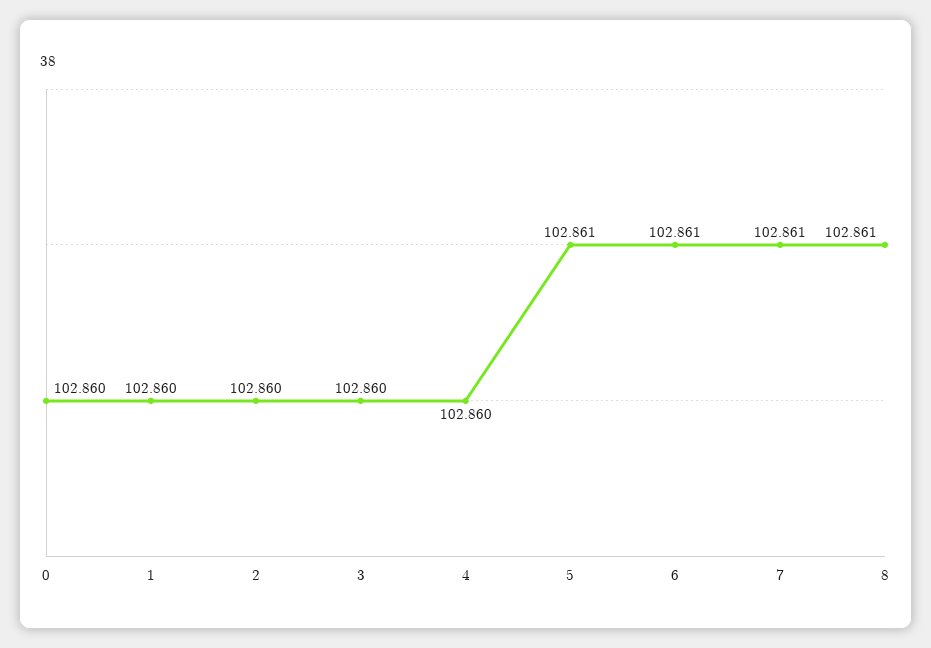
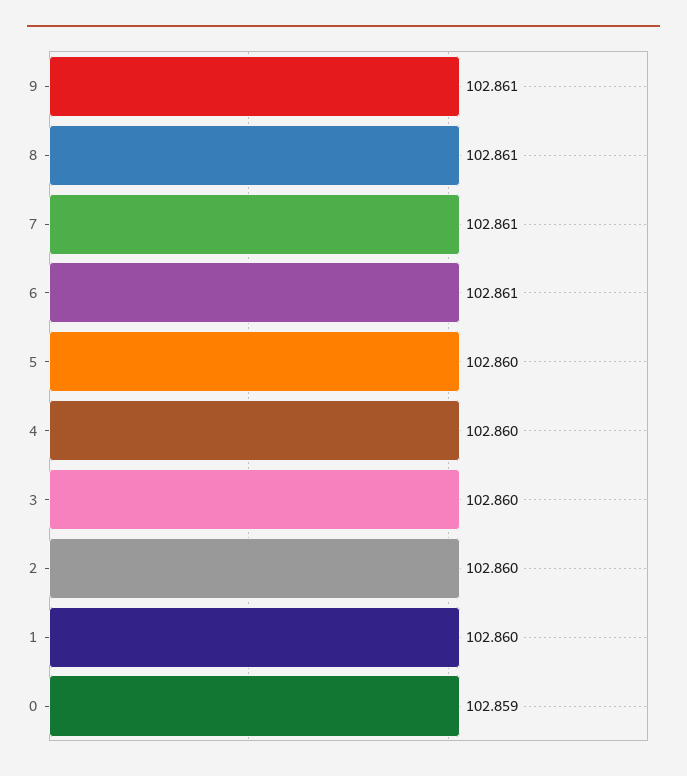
0: 102.86 -> 102.859
5: 102.861 -> 102.86
9: none -> 102.861

